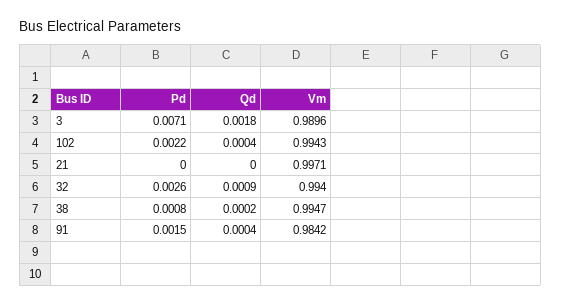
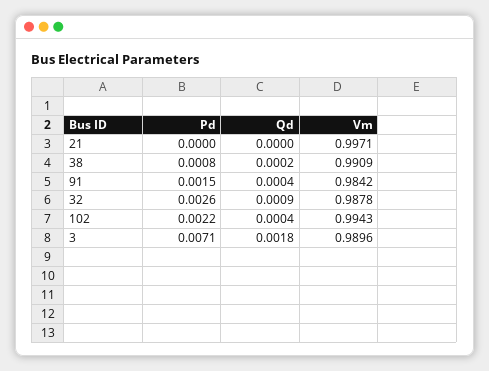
Vm, 32: 0.994 -> 0.9878
Vm, 38: 0.9947 -> 0.9909

